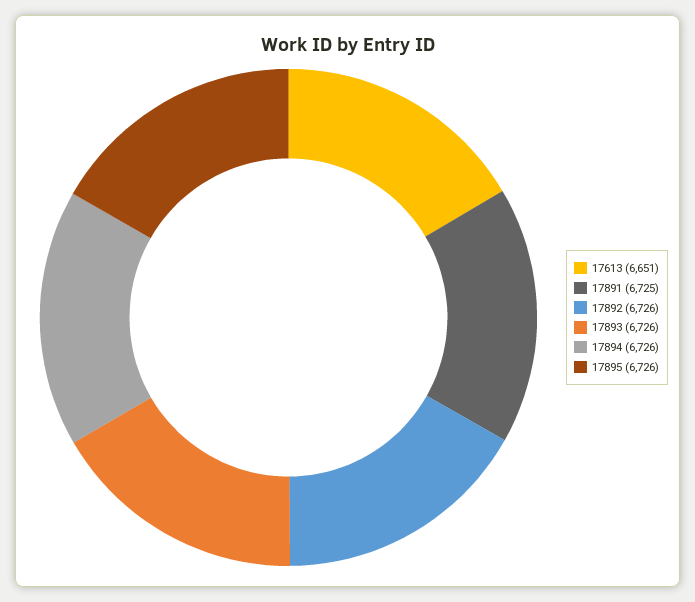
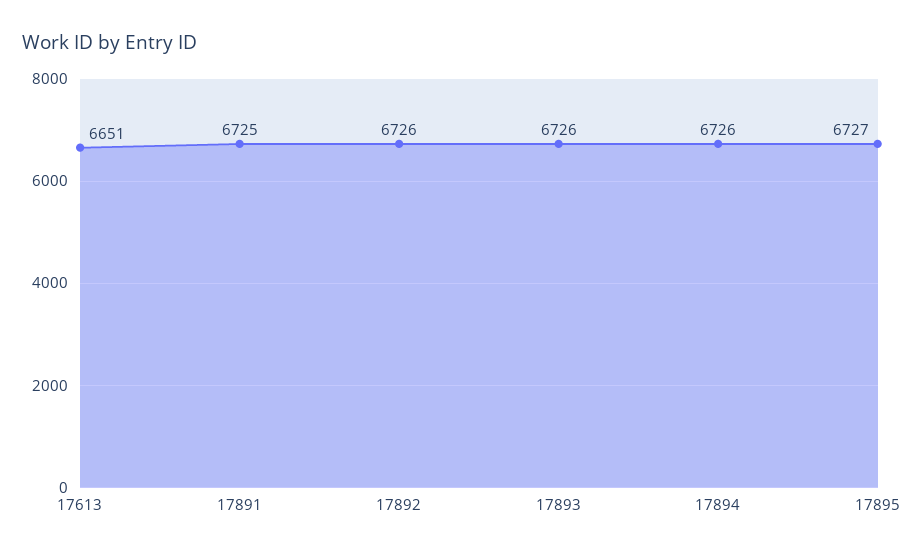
17895: 6726 -> 6727

